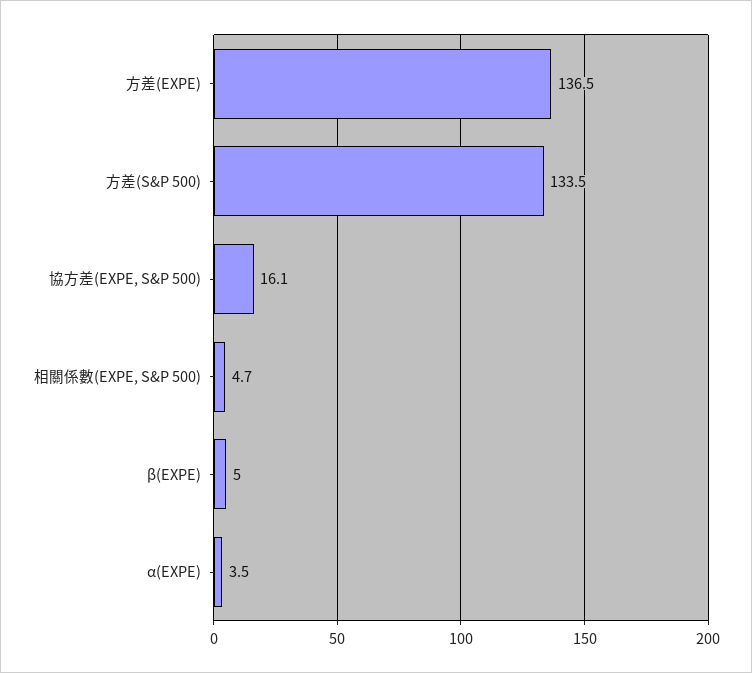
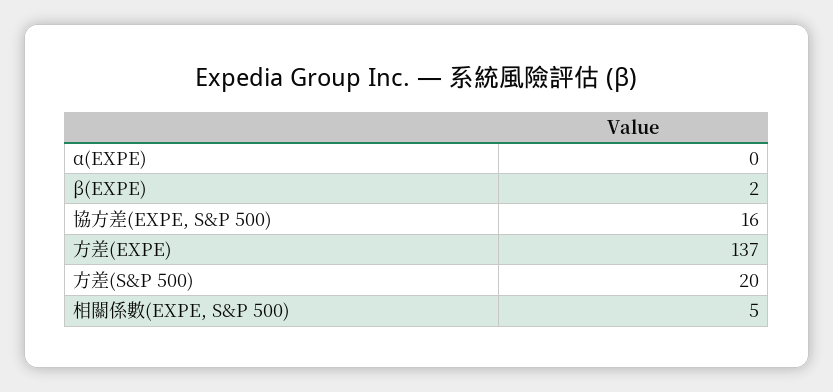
方差(S&P 500): 133.5 -> 20
β(EXPE): 5 -> 2
α(EXPE): 3.5 -> 0

